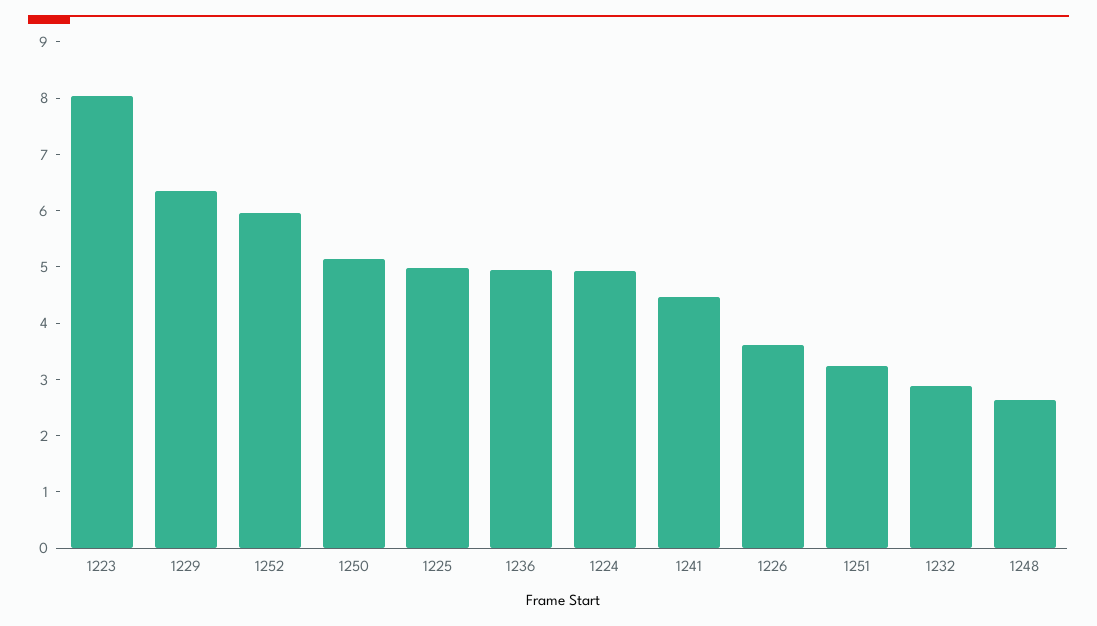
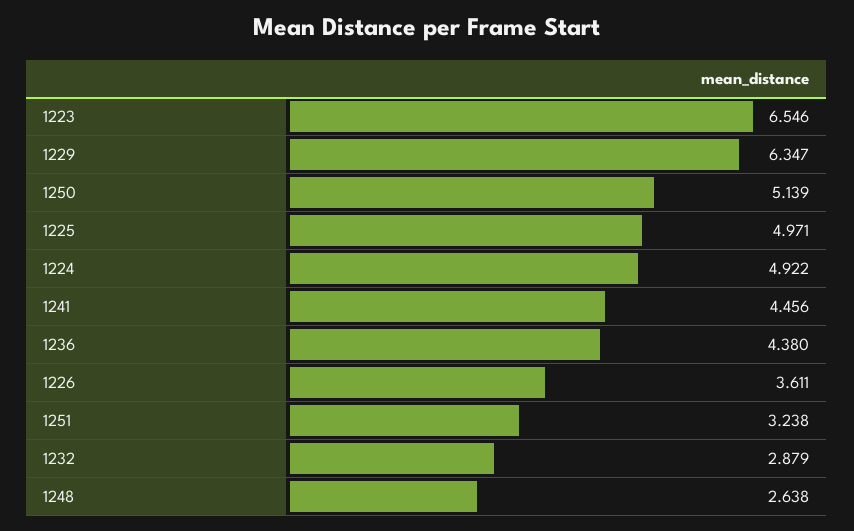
1223: 8 -> 6.546
1252: 6 -> none
1236: 5 -> 4.38

